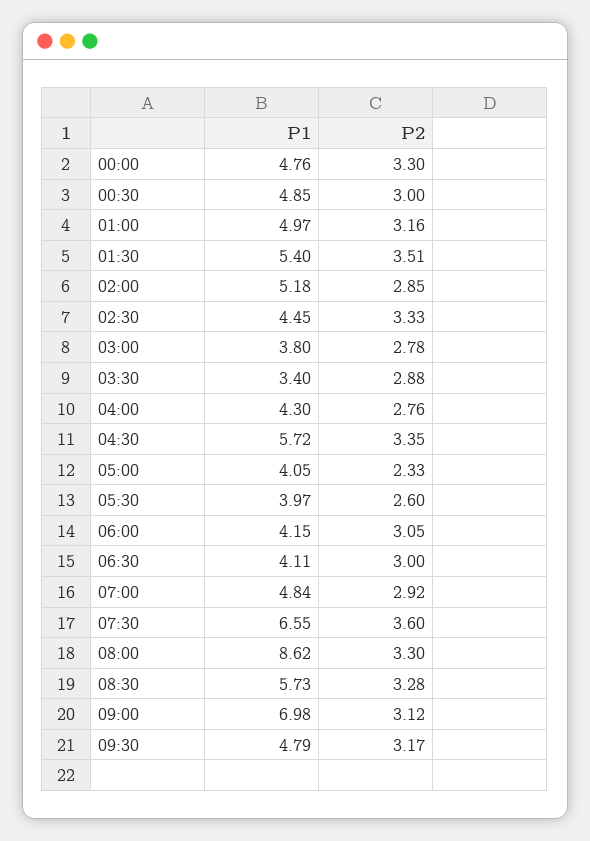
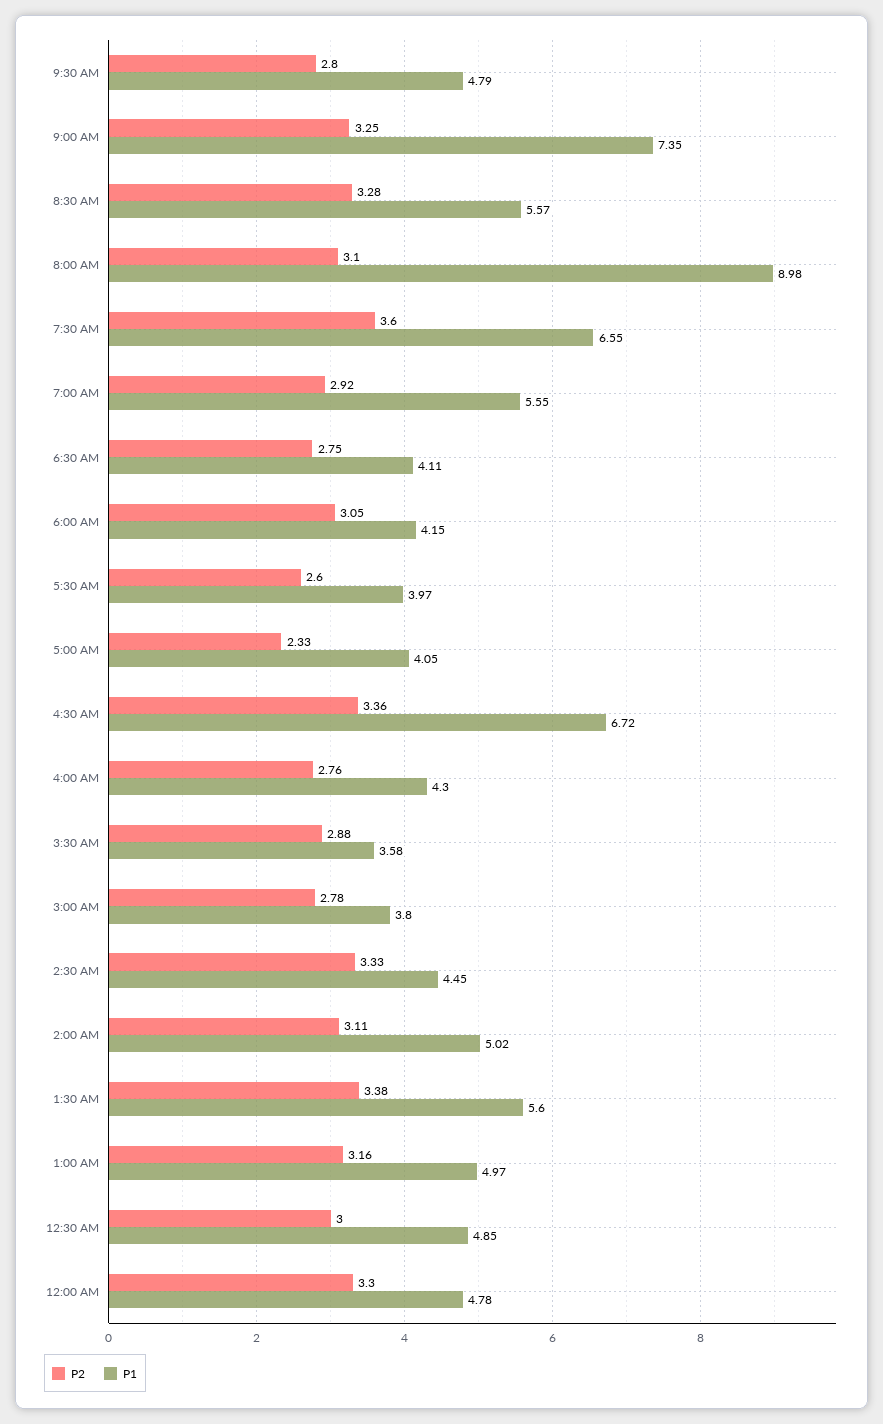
P1, 00:00: 4.76 -> 4.78
P1, 01:30: 5.4 -> 5.6
P2, 01:30: 3.51 -> 3.38
P1, 02:00: 5.18 -> 5.02
P2, 02:00: 2.85 -> 3.11
P1, 03:30: 3.4 -> 3.58
P1, 04:30: 5.72 -> 6.72
P2, 04:30: 3.35 -> 3.36
P2, 06:30: 3 -> 2.75
P1, 07:00: 4.84 -> 5.55
P1, 08:00: 8.62 -> 8.98
P2, 08:00: 3.3 -> 3.1
P1, 08:30: 5.73 -> 5.57
P1, 09:00: 6.98 -> 7.35
P2, 09:00: 3.12 -> 3.25
P2, 09:30: 3.17 -> 2.8

